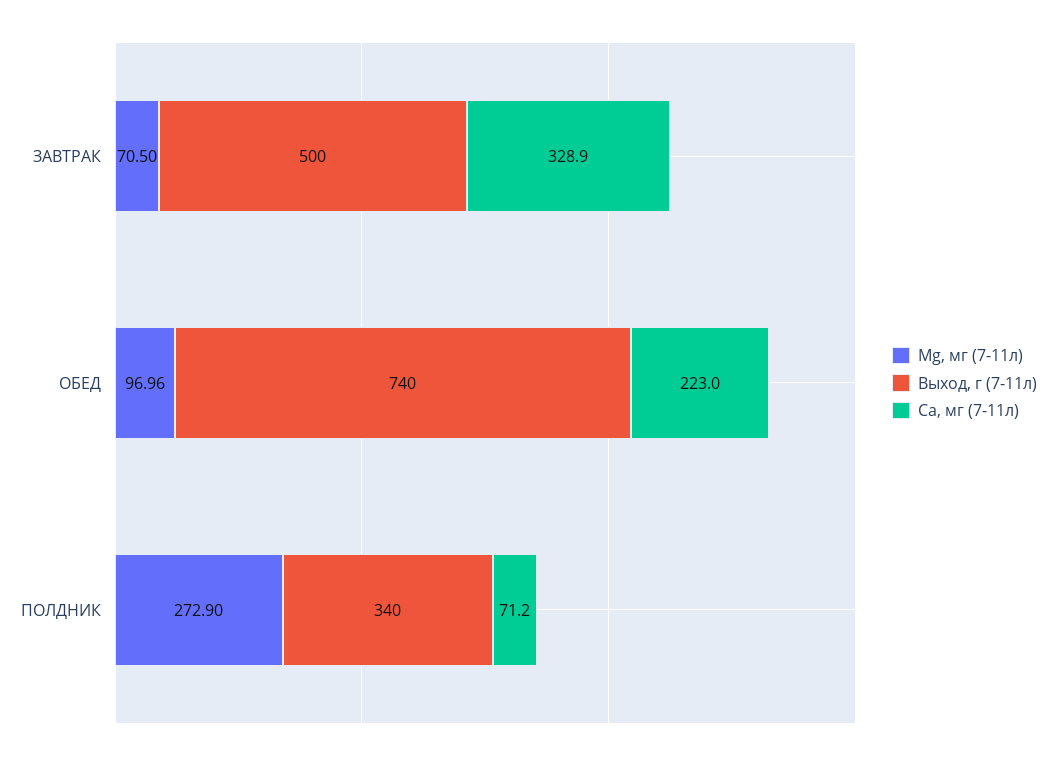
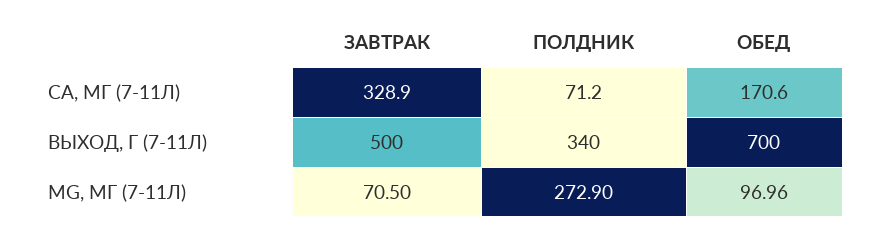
Выход, г (7-11л), ОБЕД: 740 -> 700
Ca, мг (7-11л), ОБЕД: 223 -> 170.6

